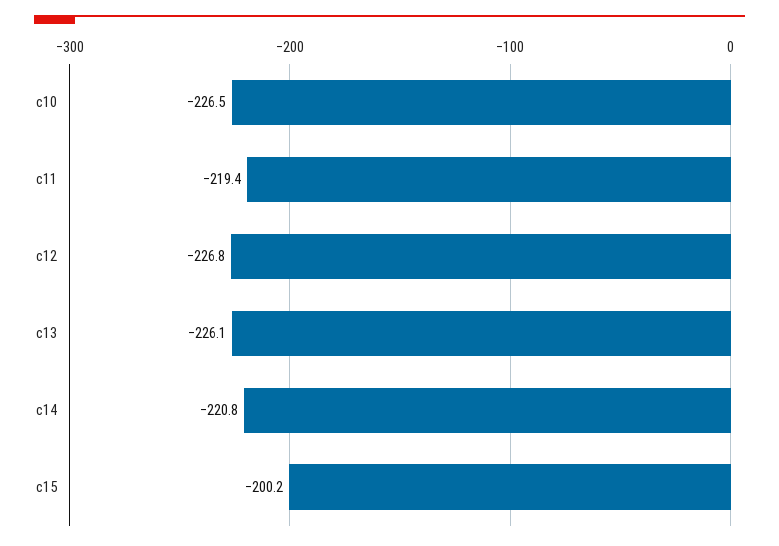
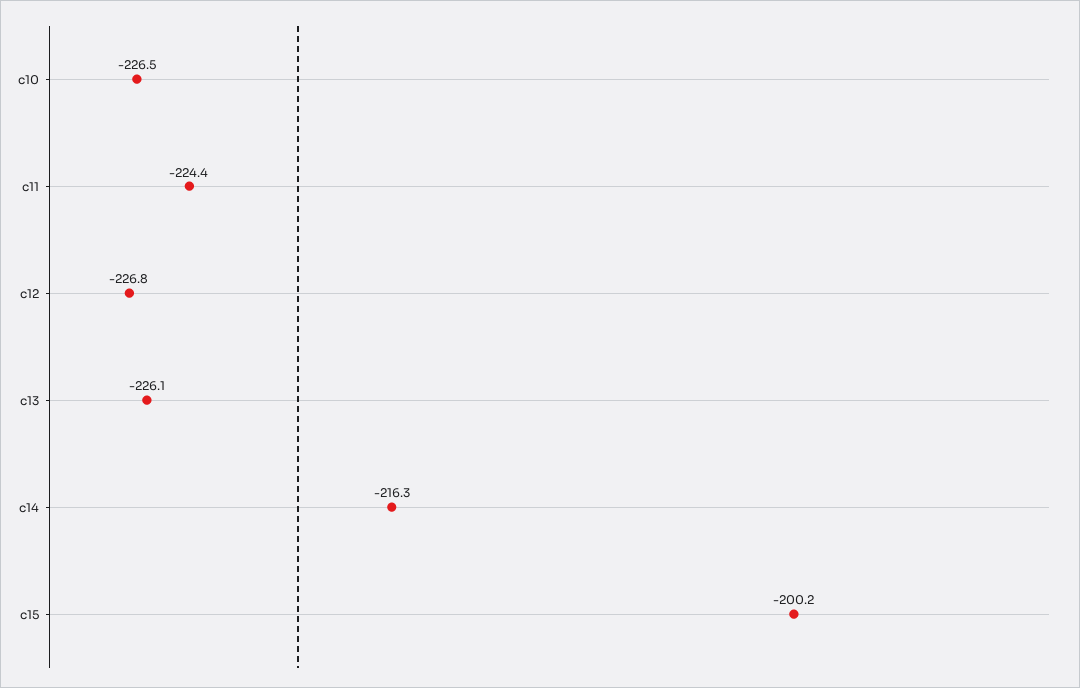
c11: -219.4 -> -224.4
c14: -220.8 -> -216.3

